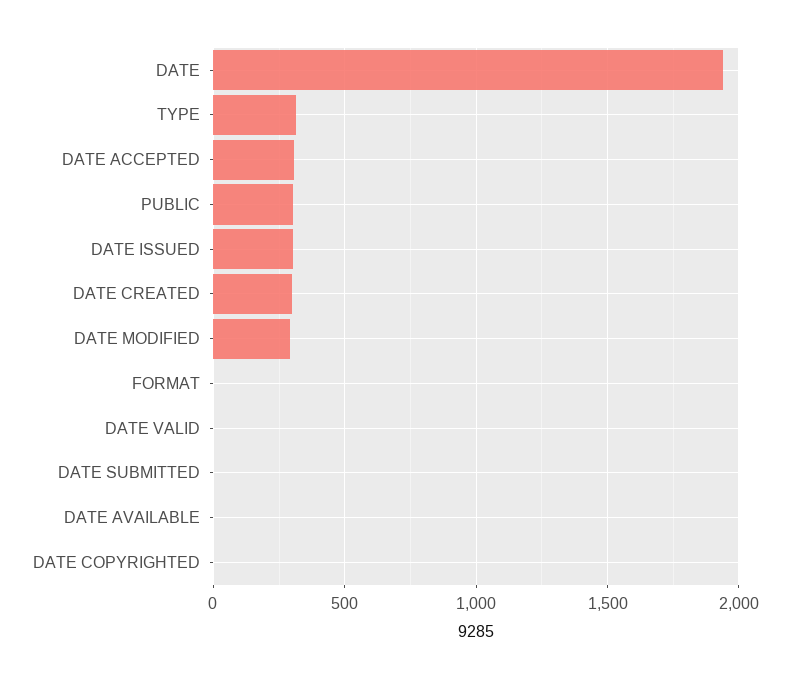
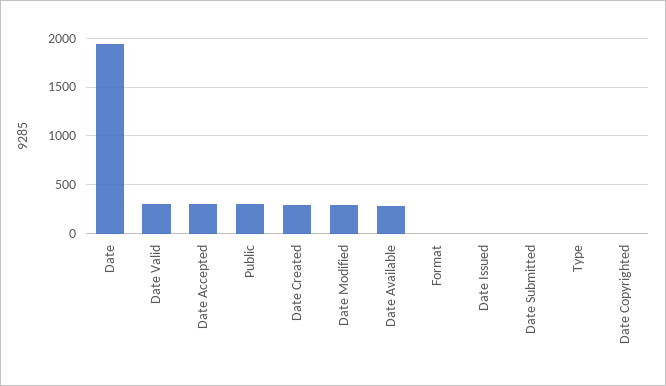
TYPE: 300 -> 0
DATE ISSUED: 300 -> 0
DATE VALID: 0 -> 300
DATE AVAILABLE: 0 -> 300

